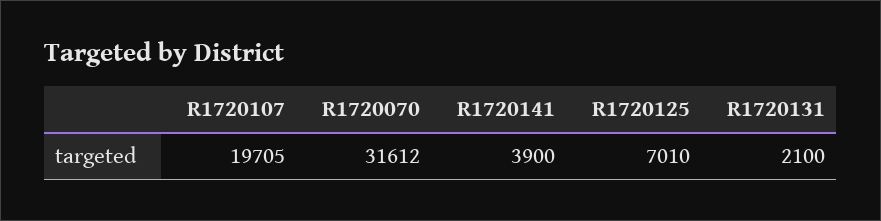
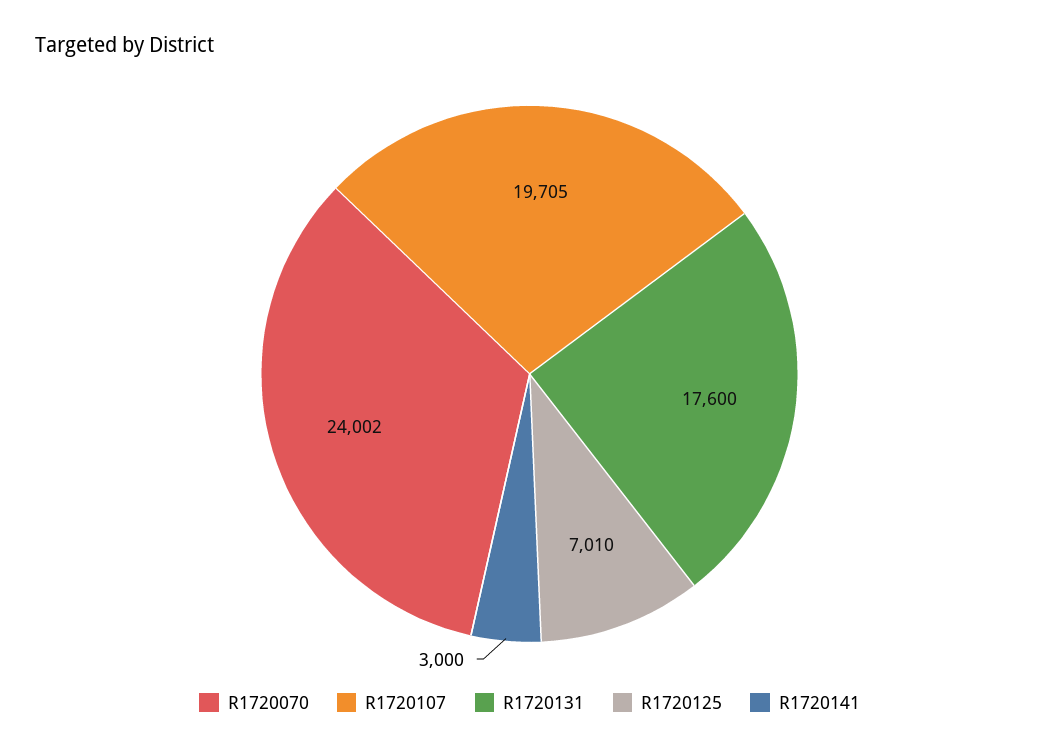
R1720070: 31612 -> 24002
R1720141: 3900 -> 3000
R1720131: 2100 -> 17600

